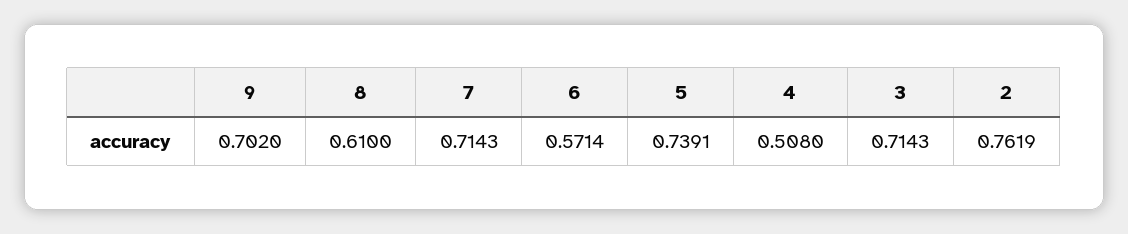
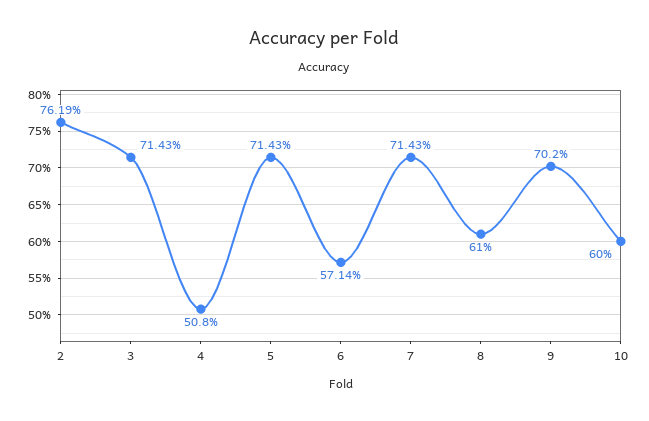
5: 0.7391 -> 0.7143
10: none -> 0.6

